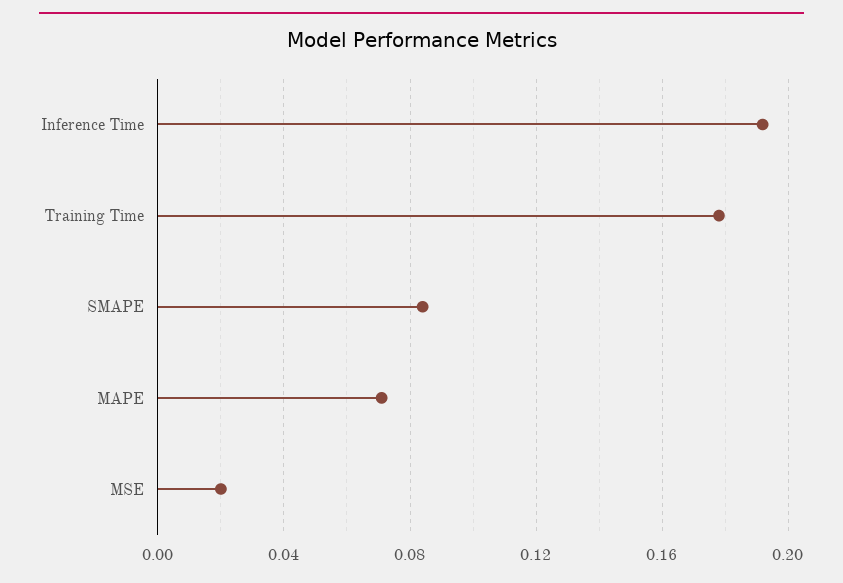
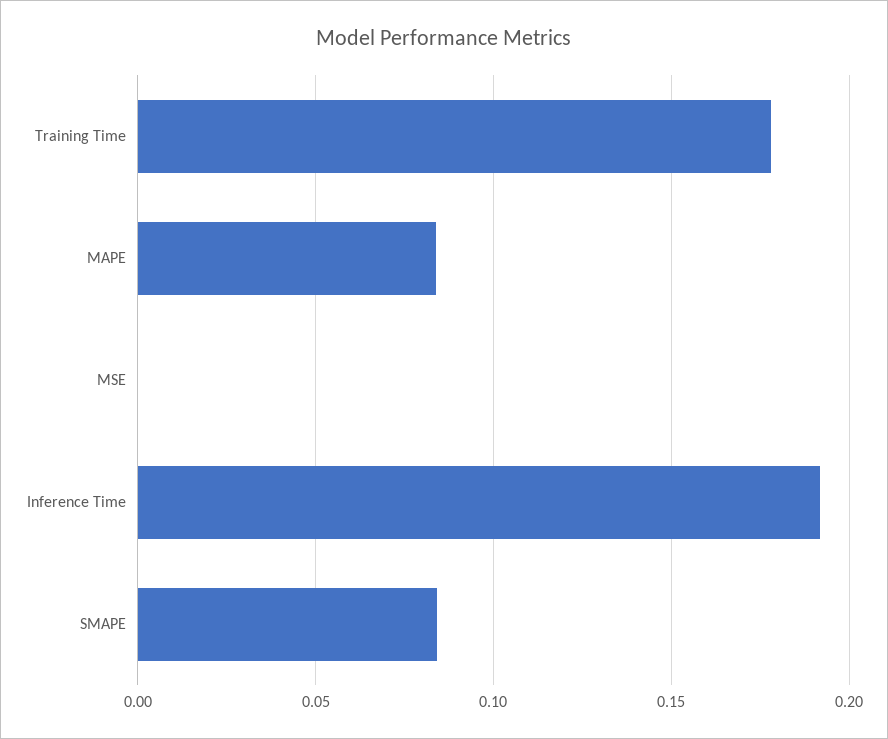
MAPE: 0.07 -> 0.085
MSE: 0.02 -> 0

